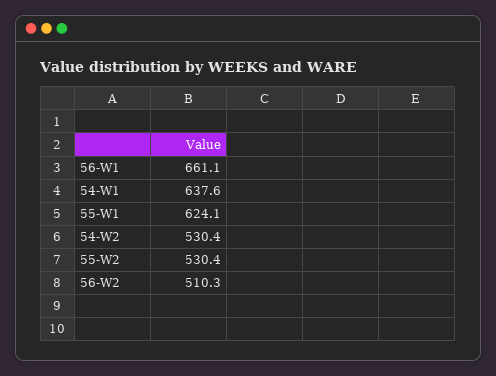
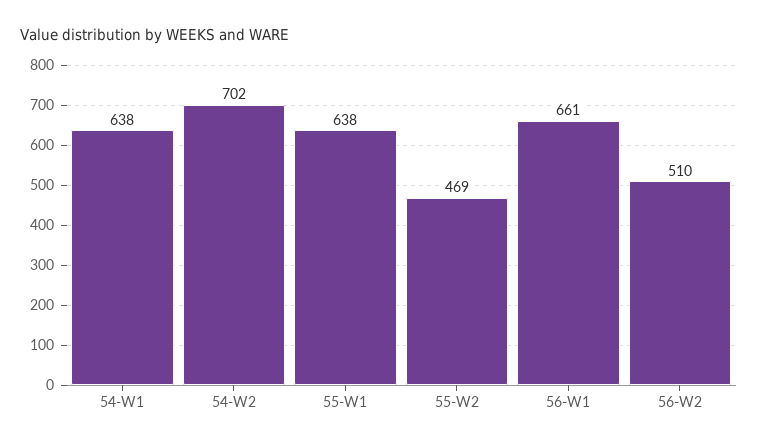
55-W1: 624.1 -> 638
54-W2: 530.4 -> 702
55-W2: 530.4 -> 469

